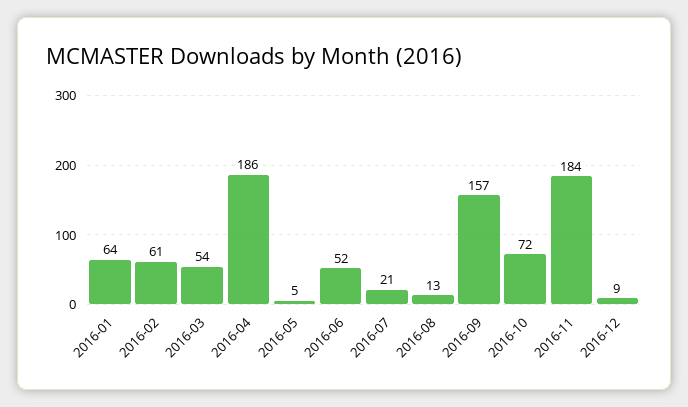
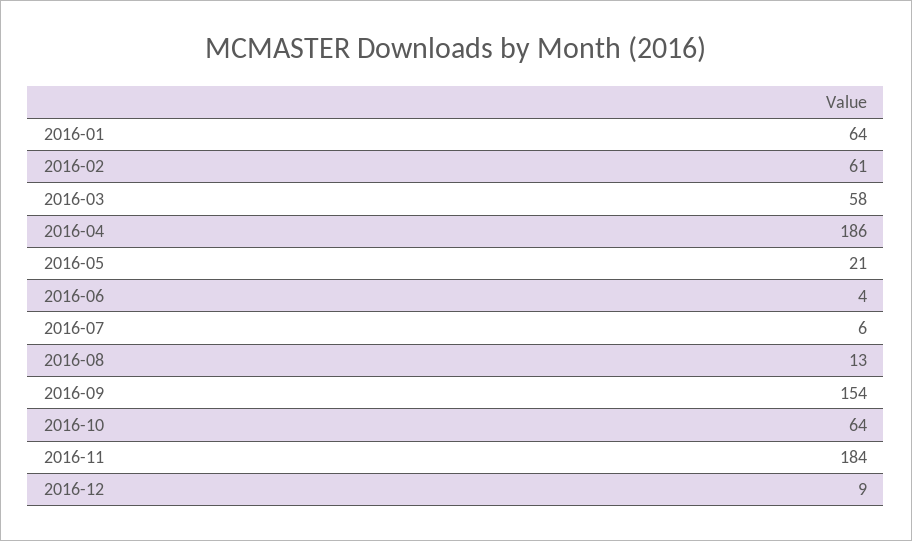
2016-03: 54 -> 58
2016-05: 5 -> 21
2016-06: 52 -> 4
2016-07: 21 -> 6
2016-09: 157 -> 154
2016-10: 72 -> 64

